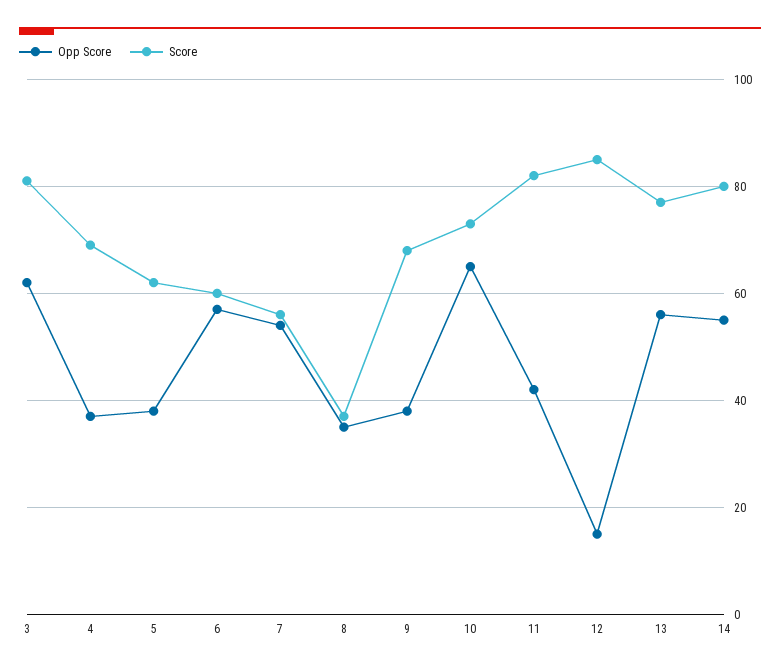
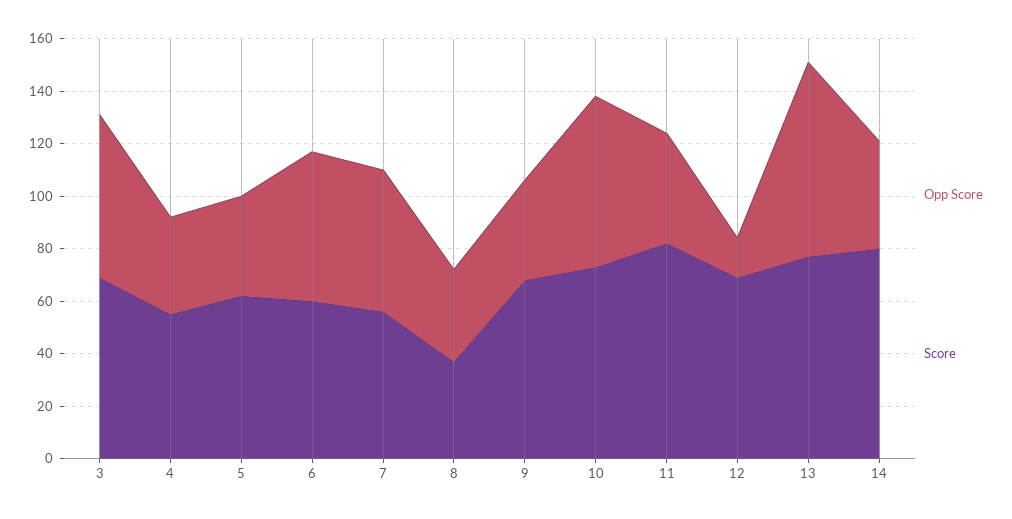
Score, 3: 80 -> 70
Score, 4: 70 -> 55
Score, 12: 85 -> 70
Opp Score, 13: 55 -> 75
Opp Score, 14: 55 -> 40

